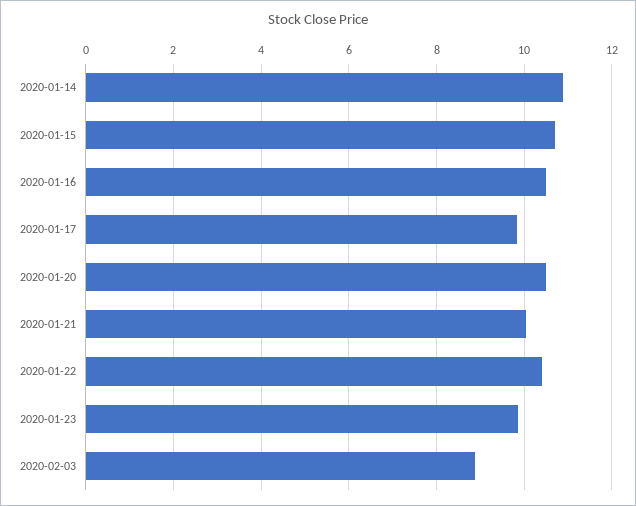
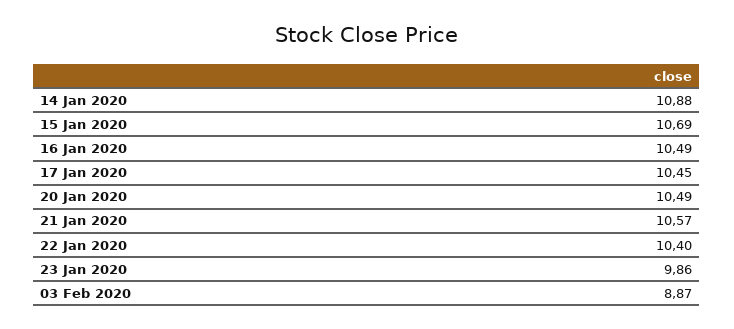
2020-01-17: 9.8 -> 10.45
2020-01-21: 10 -> 10.57

